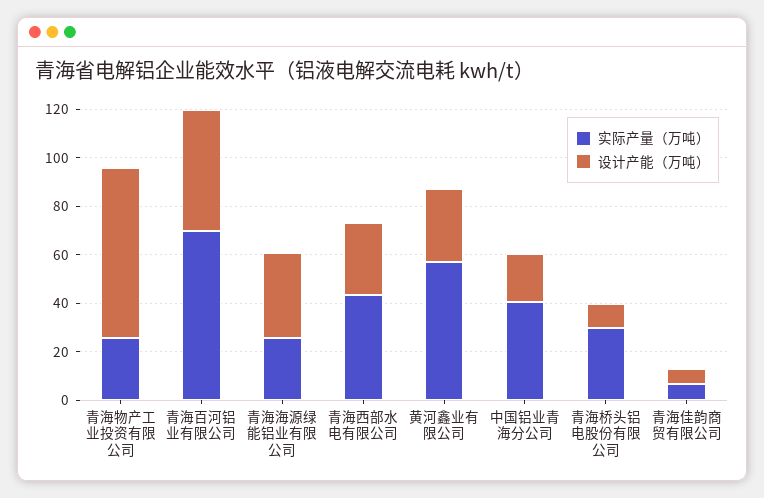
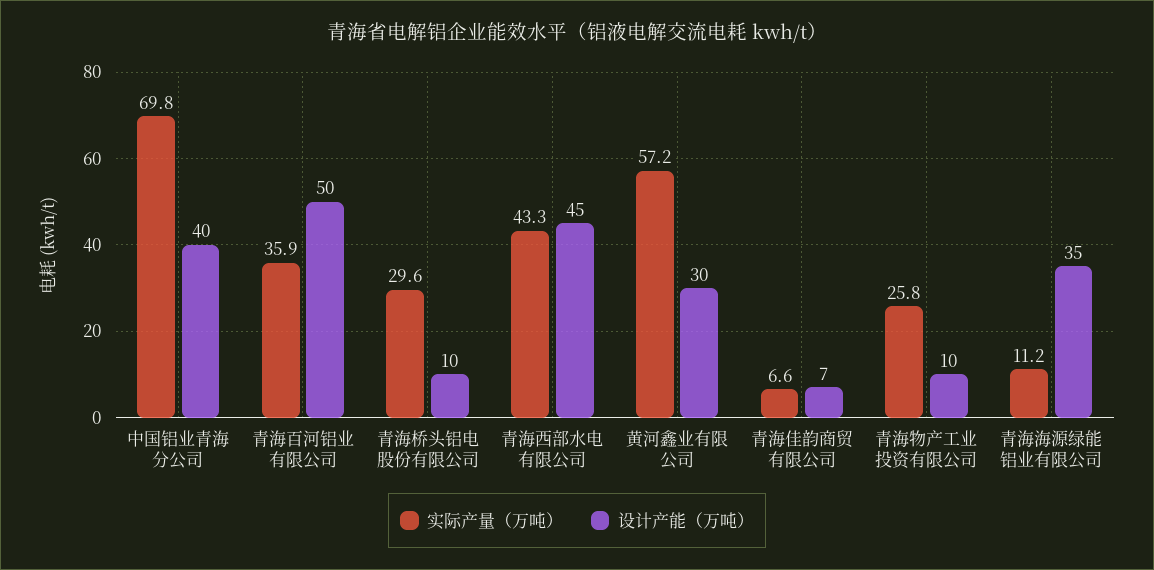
设计产能（万吨）, 青海物产工业投资有限公司: 70 -> 10
实际产量（万吨）, 青海百河铝业有限公司: 70 -> 35.9
实际产量（万吨）, 青海海源绿能铝业有限公司: 25 -> 11.2
设计产能（万吨）, 青海西部水电有限公司: 30 -> 45
实际产量（万吨）, 中国铝业青海分公司: 40 -> 69.8
设计产能（万吨）, 中国铝业青海分公司: 20 -> 40

